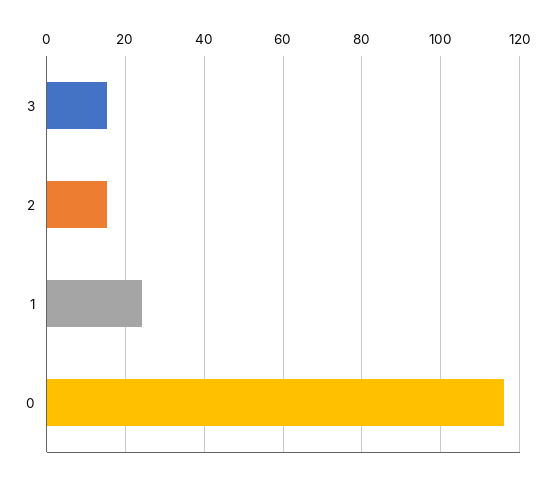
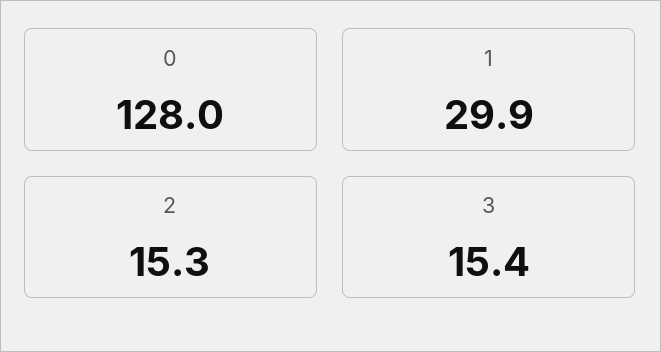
1: 24 -> 29.9
0: 116 -> 128

